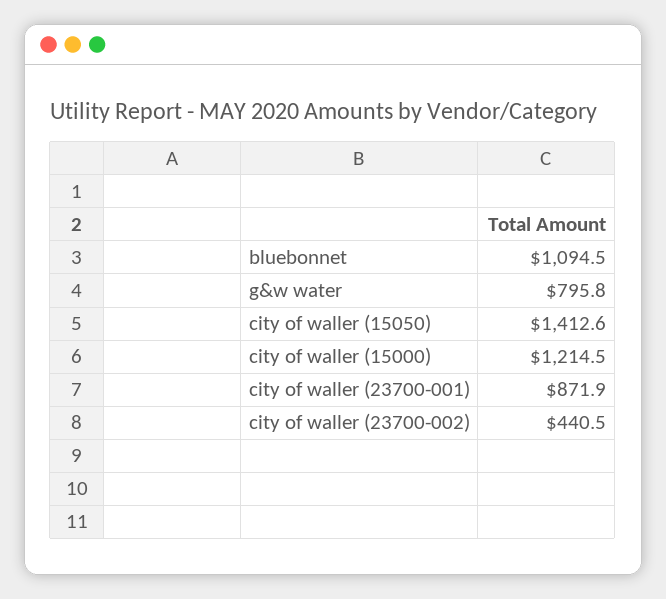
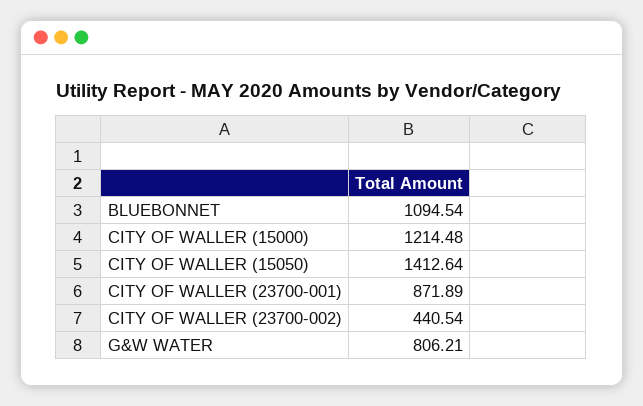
g&w water: 795.8 -> 806.21

